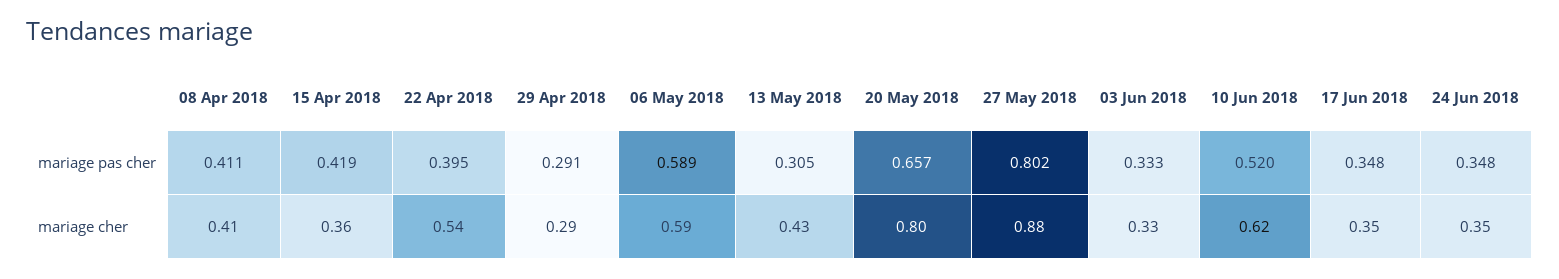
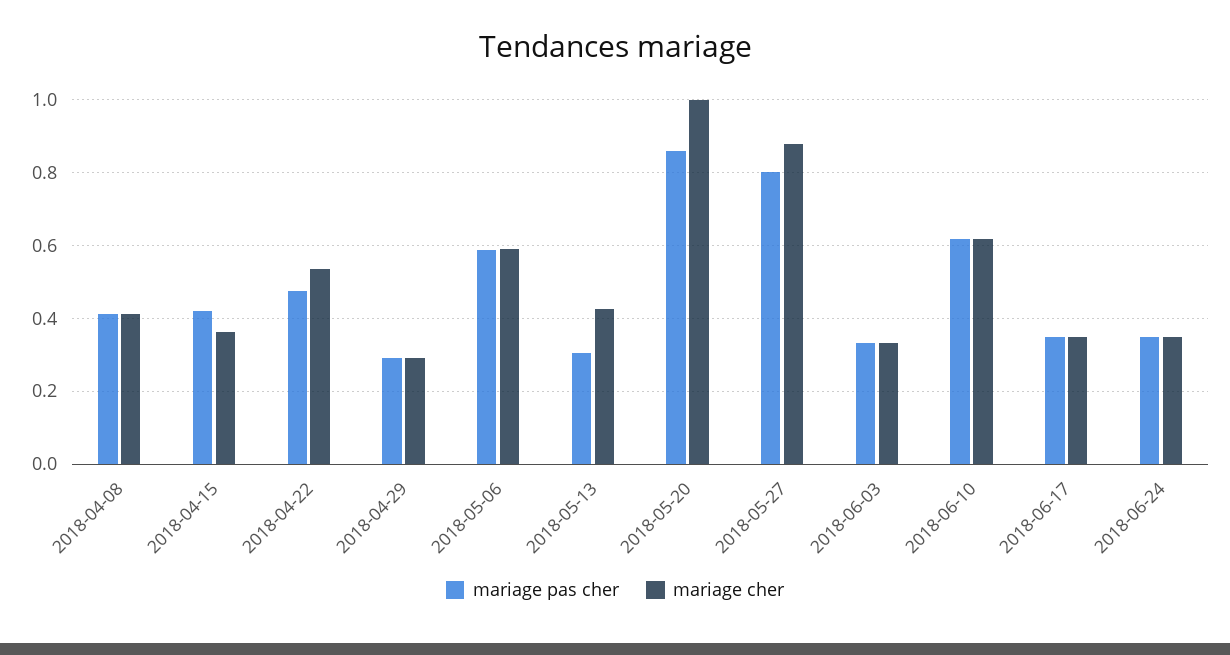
mariage pas cher, 22 Apr 2018: 0.395 -> 0.48
mariage pas cher, 20 May 2018: 0.657 -> 0.86
mariage pas cher, 10 Jun 2018: 0.52 -> 0.62
mariage cher, 20 May 2018: 0.8 -> 1

